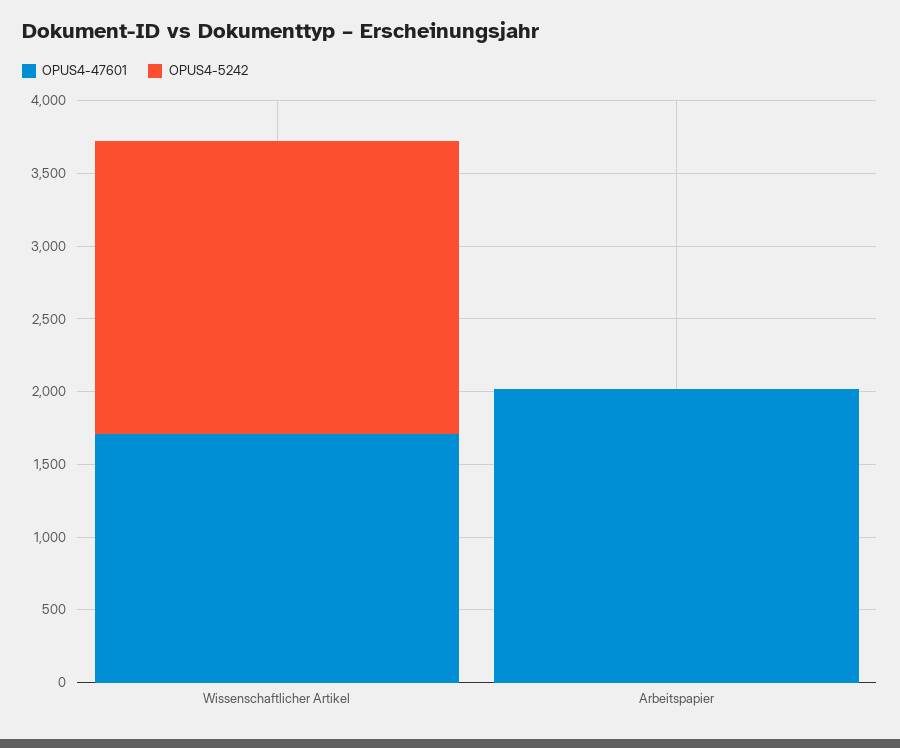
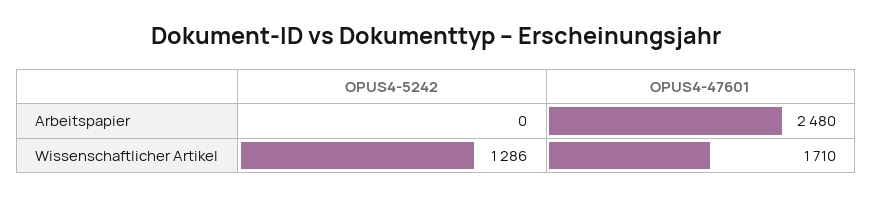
OPUS4-5242, Wissenschaftlicher Artikel: 2000 -> 1286
OPUS4-47601, Arbeitspapier: 2000 -> 2480

